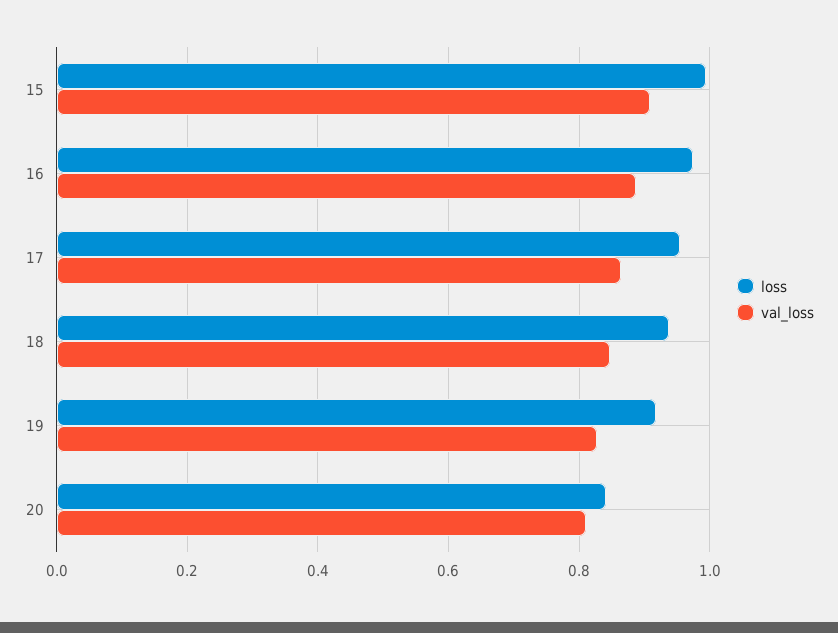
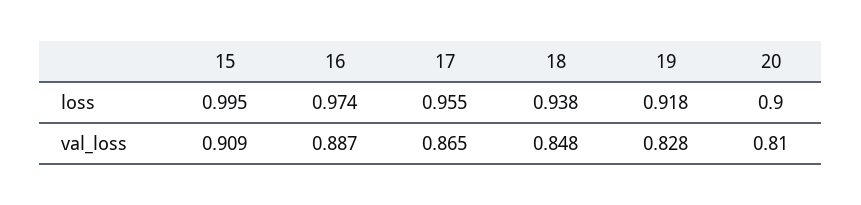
loss, 20: 0.84 -> 0.9

